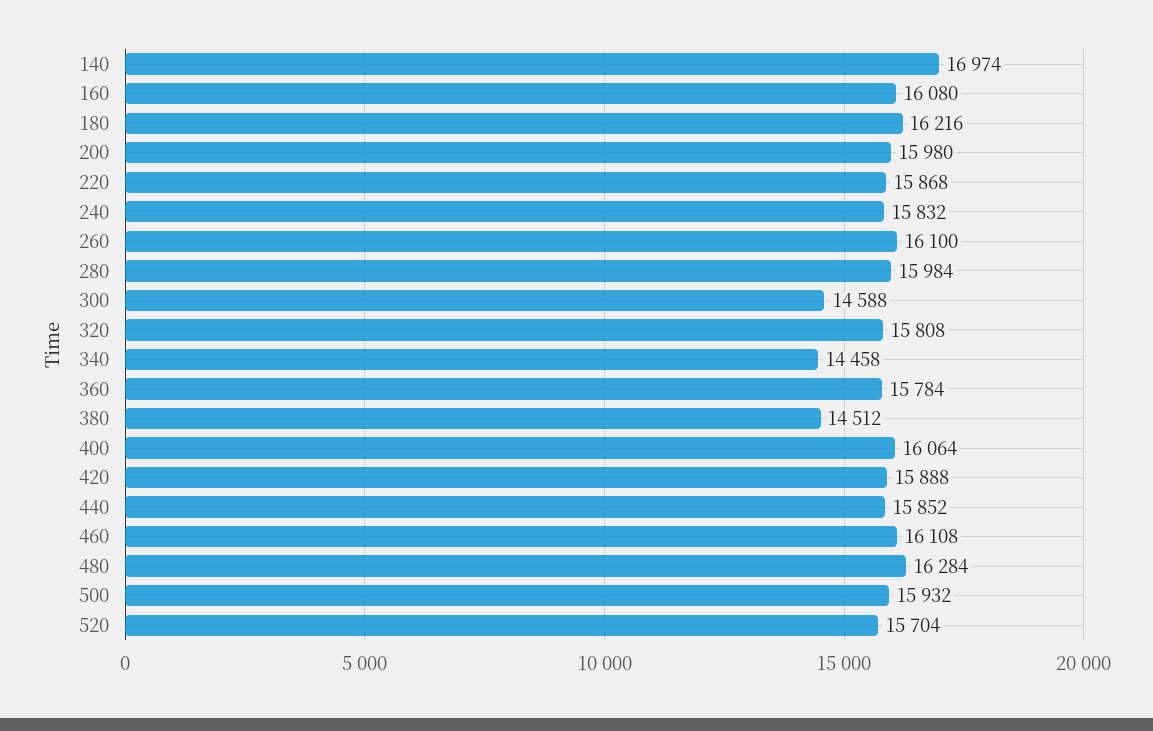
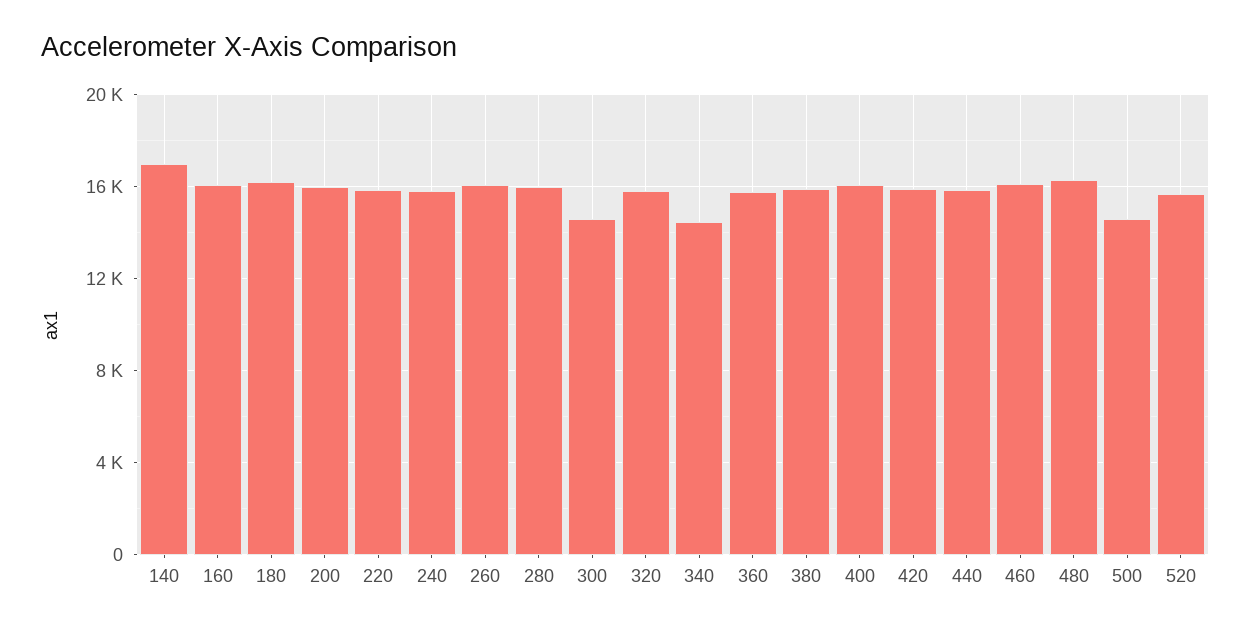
380: 14512 -> 16000
500: 15932 -> 14500

